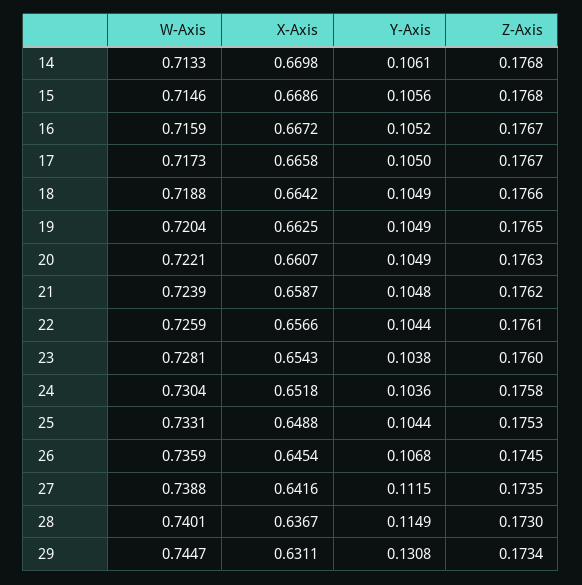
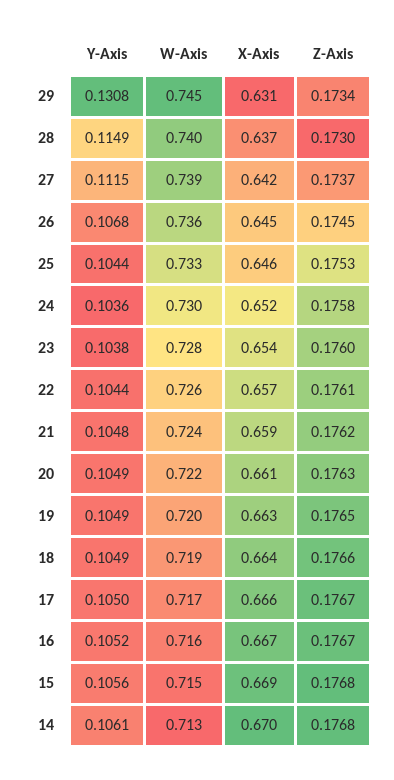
X-Axis, 25: 0.6488 -> 0.646
Z-Axis, 27: 0.1735 -> 0.1737

